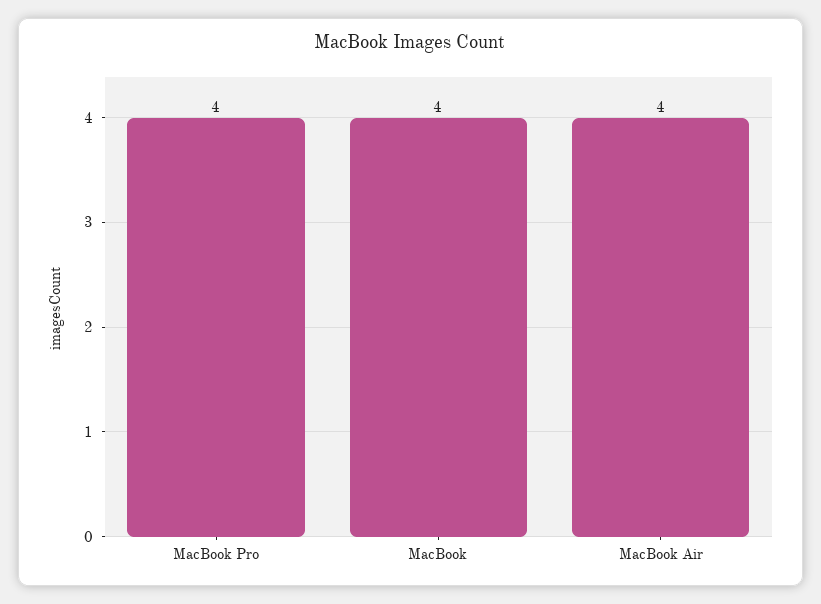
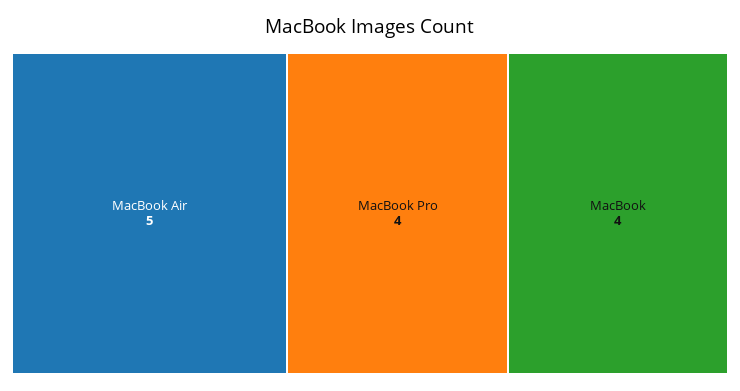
MacBook Air: 4 -> 5

